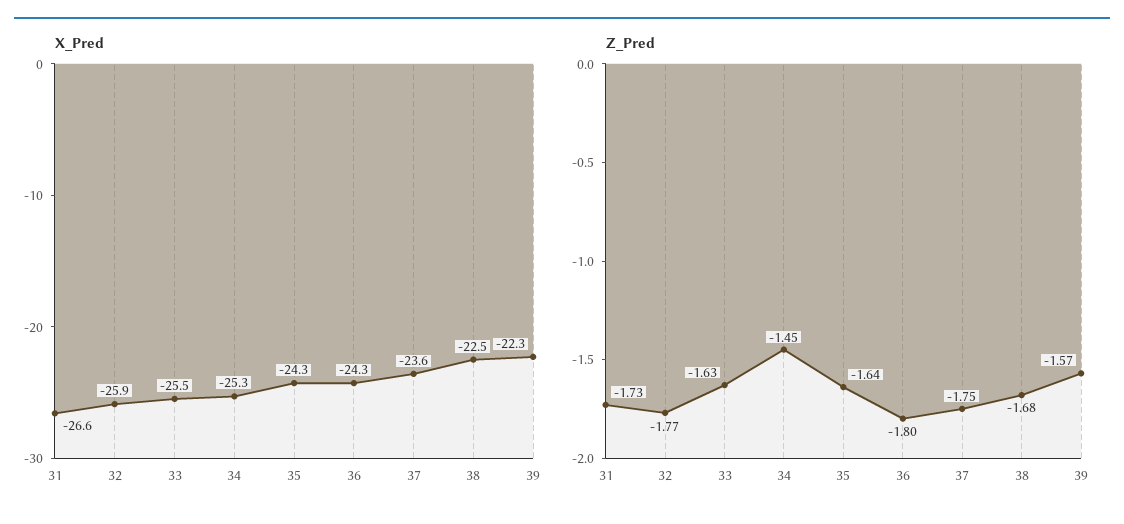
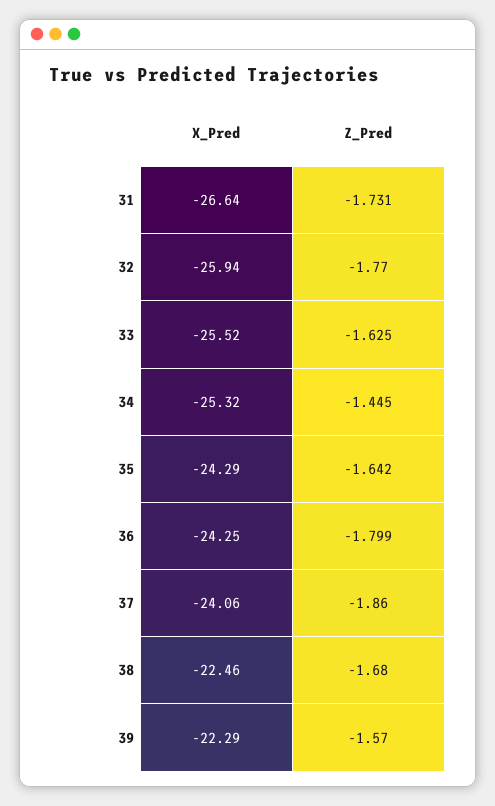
X_Pred, 37: -23.6 -> -24.06
Z_Pred, 37: -1.75 -> -1.86

